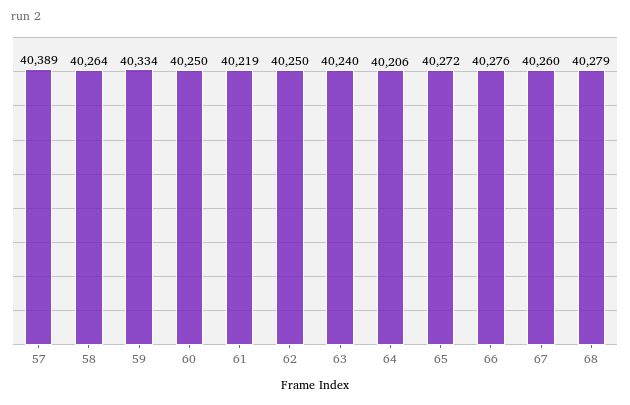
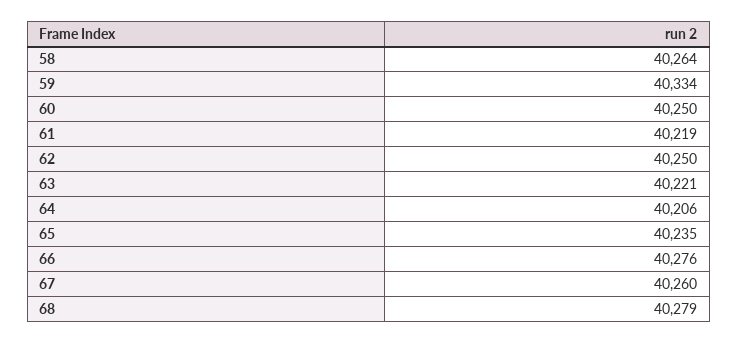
57: 40389 -> none
63: 40240 -> 40221
65: 40272 -> 40235

